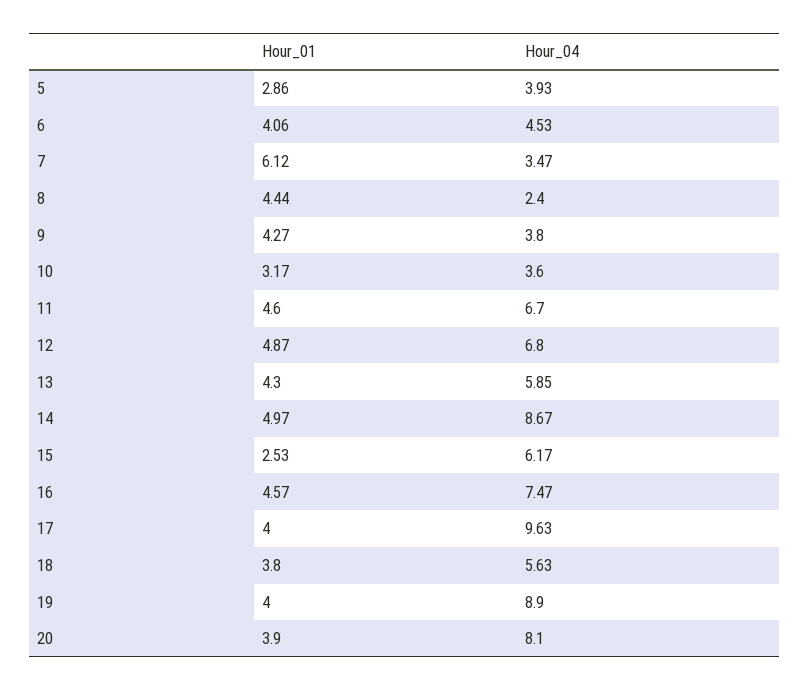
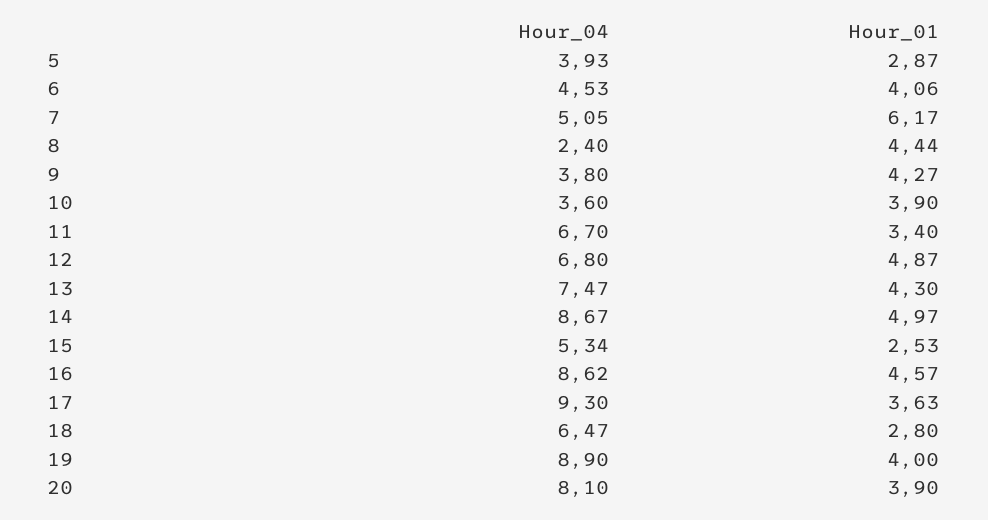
Hour_01, 5: 2.86 -> 2.87
Hour_01, 7: 6.12 -> 6.17
Hour_04, 7: 3.47 -> 5.05
Hour_01, 10: 3.17 -> 3.9
Hour_01, 11: 4.6 -> 3.4
Hour_04, 13: 5.85 -> 7.47
Hour_04, 15: 6.17 -> 5.34
Hour_04, 16: 7.47 -> 8.62
Hour_01, 17: 4 -> 3.63
Hour_04, 17: 9.63 -> 9.3
Hour_01, 18: 3.8 -> 2.8
Hour_04, 18: 5.63 -> 6.47

